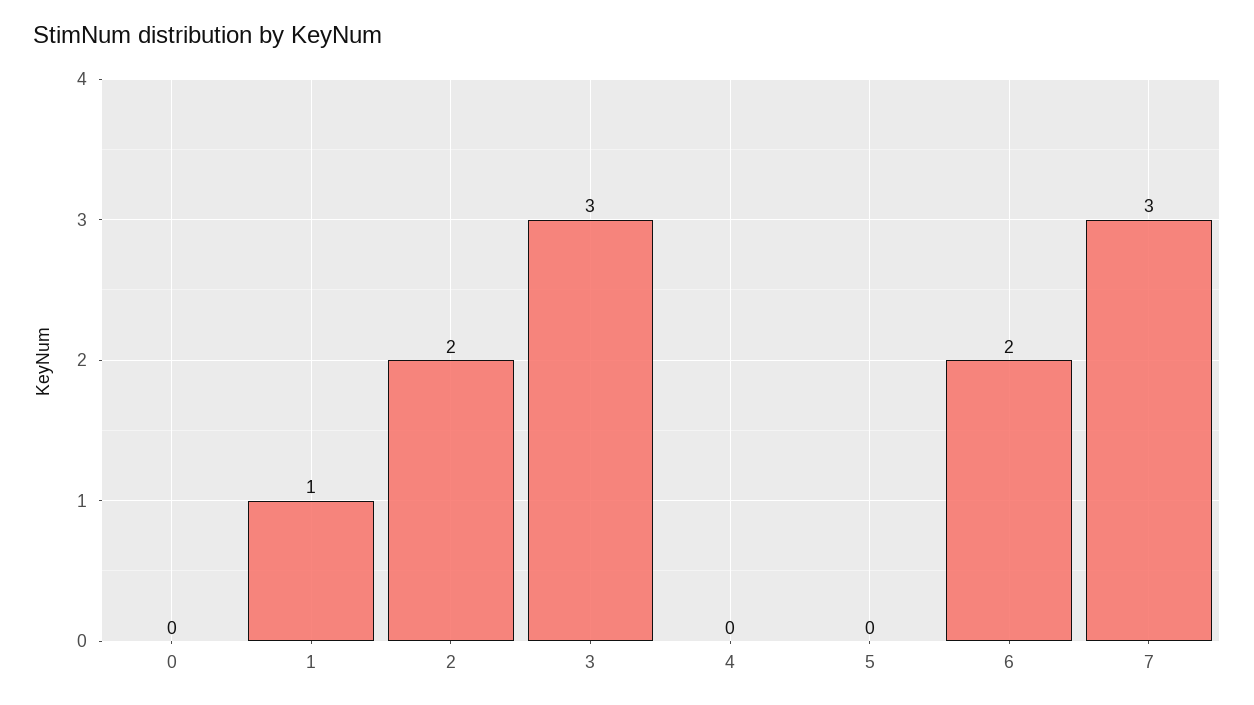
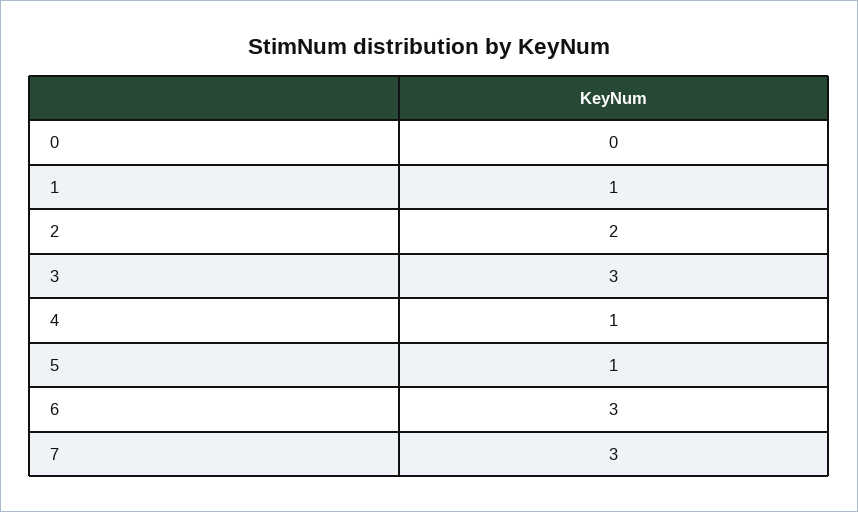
4: 0 -> 1
5: 0 -> 1
6: 2 -> 3

